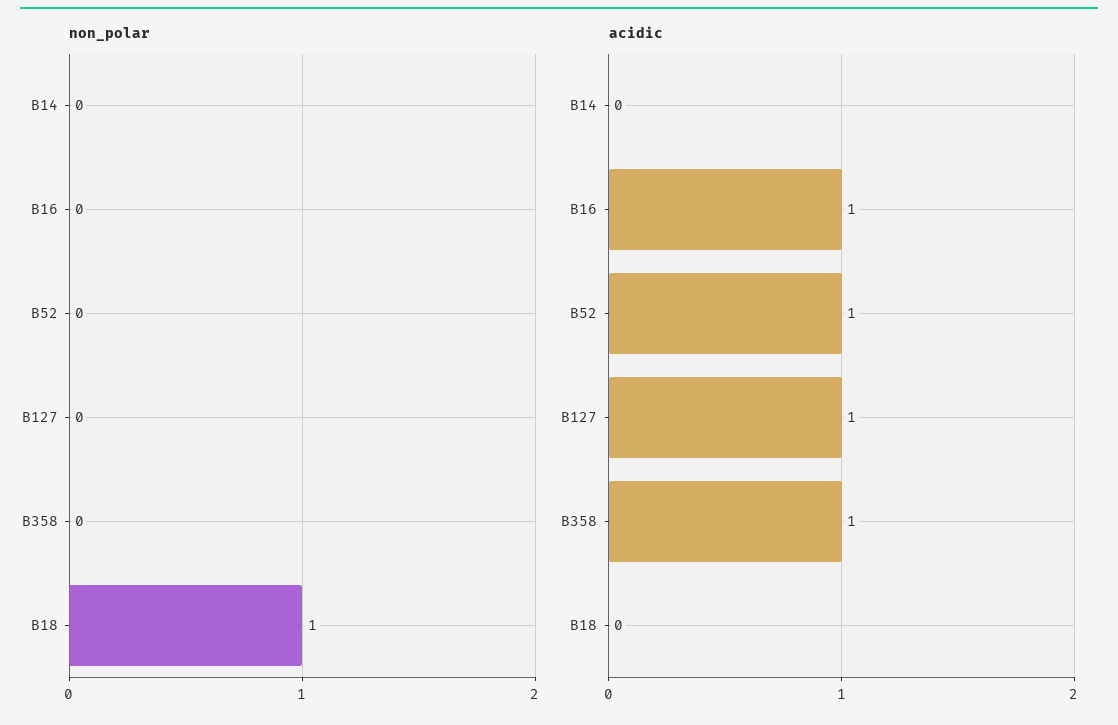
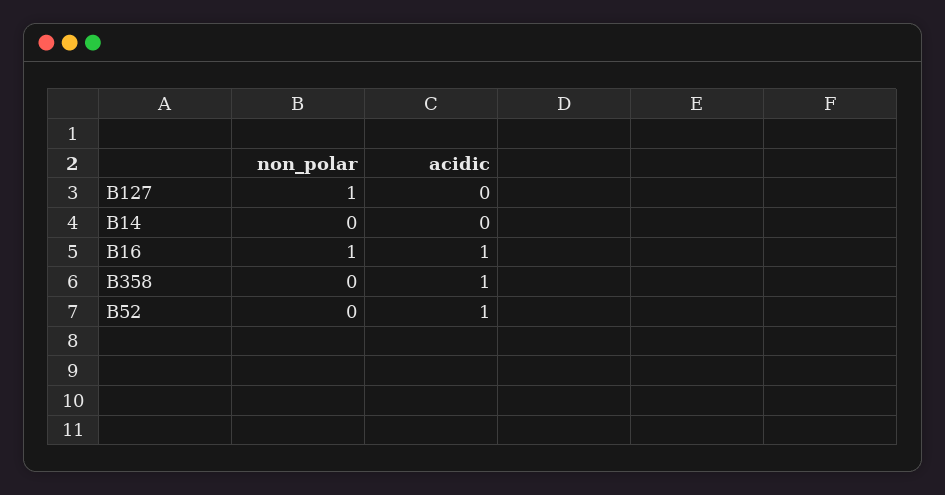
non_polar, B16: 0 -> 1
non_polar, B127: 0 -> 1
non_polar, B18: 1 -> none
acidic, B127: 1 -> 0
acidic, B18: 0 -> none

